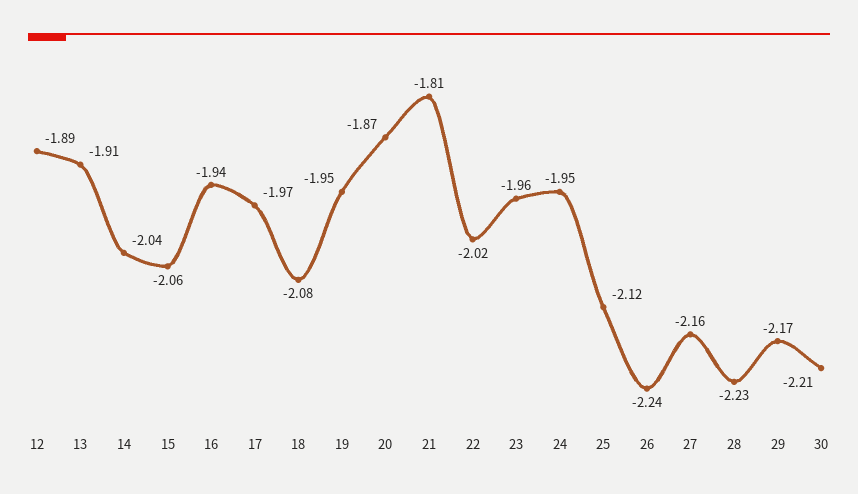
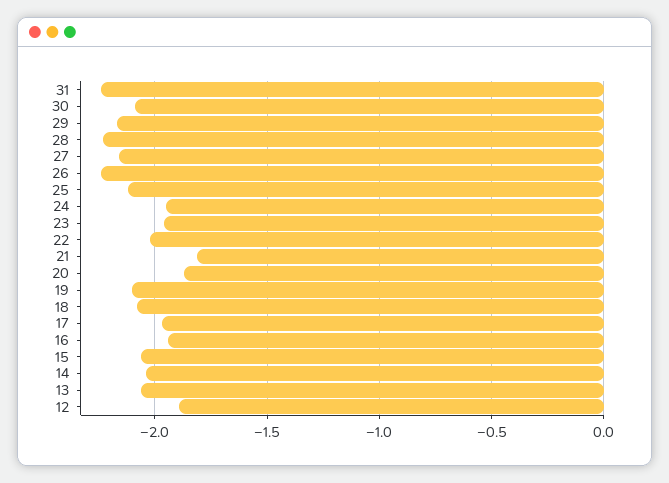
13: -1.91 -> -2.05
19: -1.95 -> -2.1
30: -2.21 -> -2.1
31: none -> -2.25

